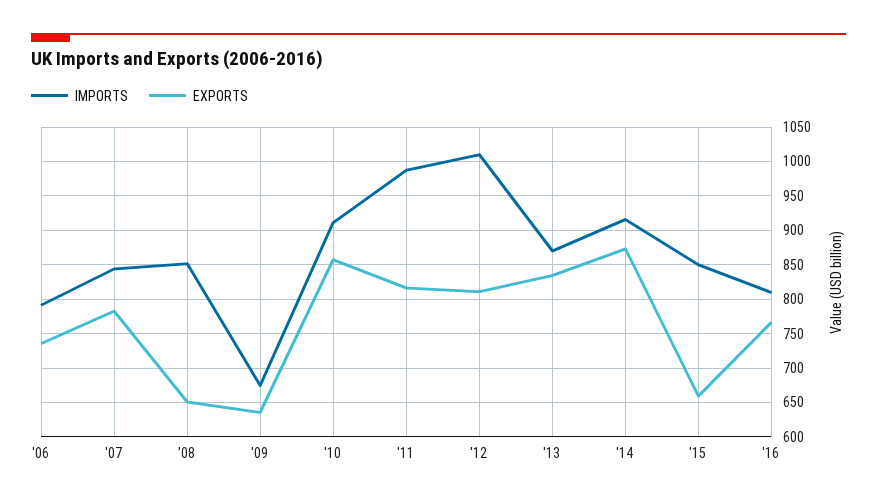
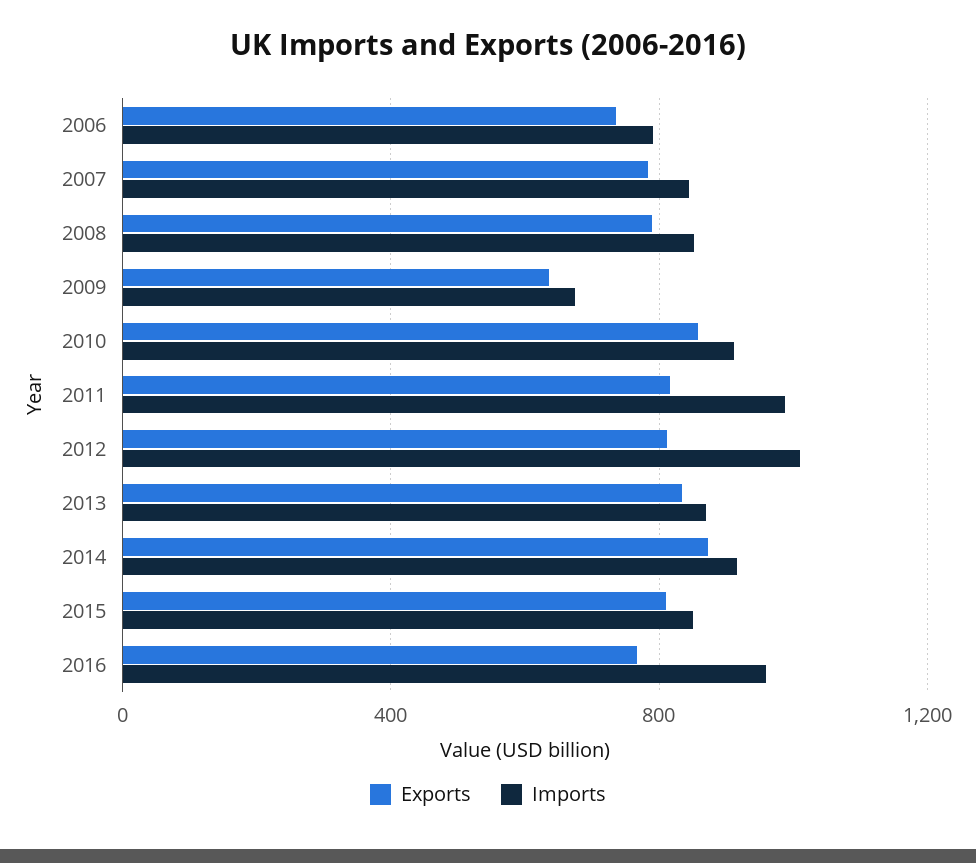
EXPORTS, '08: 650 -> 800
EXPORTS, '15: 660 -> 800
IMPORTS, '16: 810 -> 950

